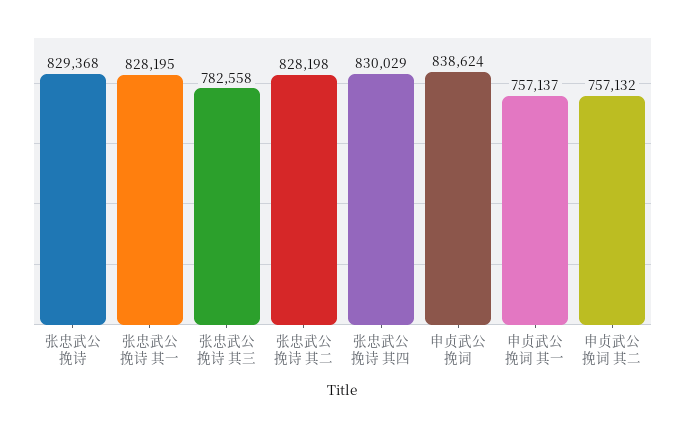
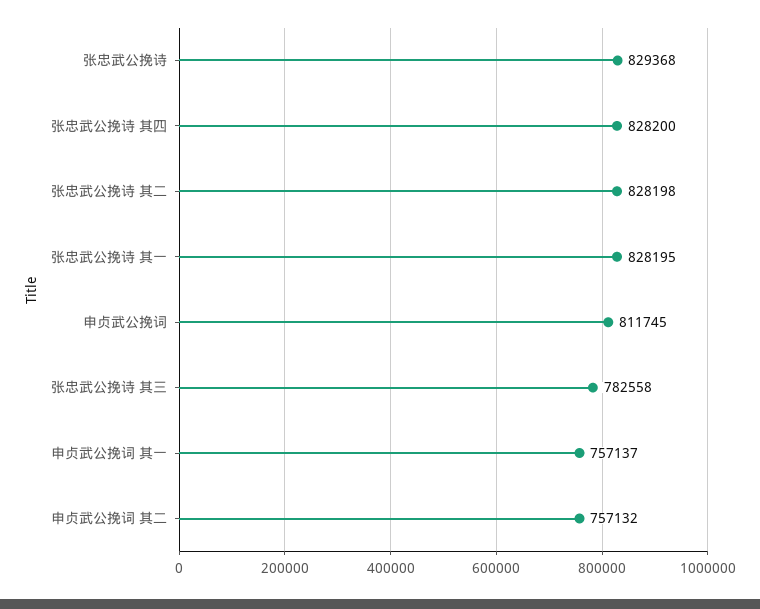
张忠武公挽诗 其四: 830029 -> 828200
申贞武公挽词: 838624 -> 811745

